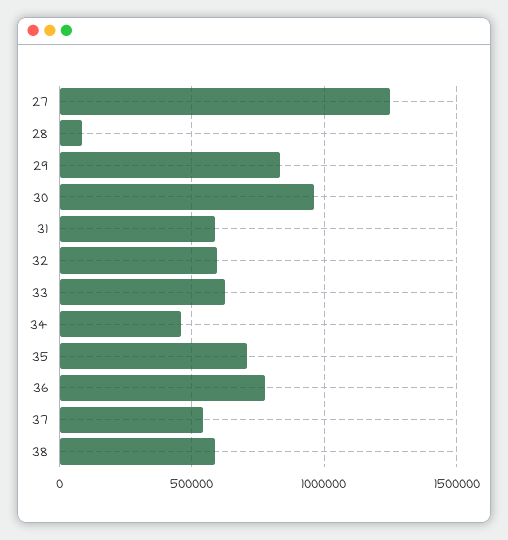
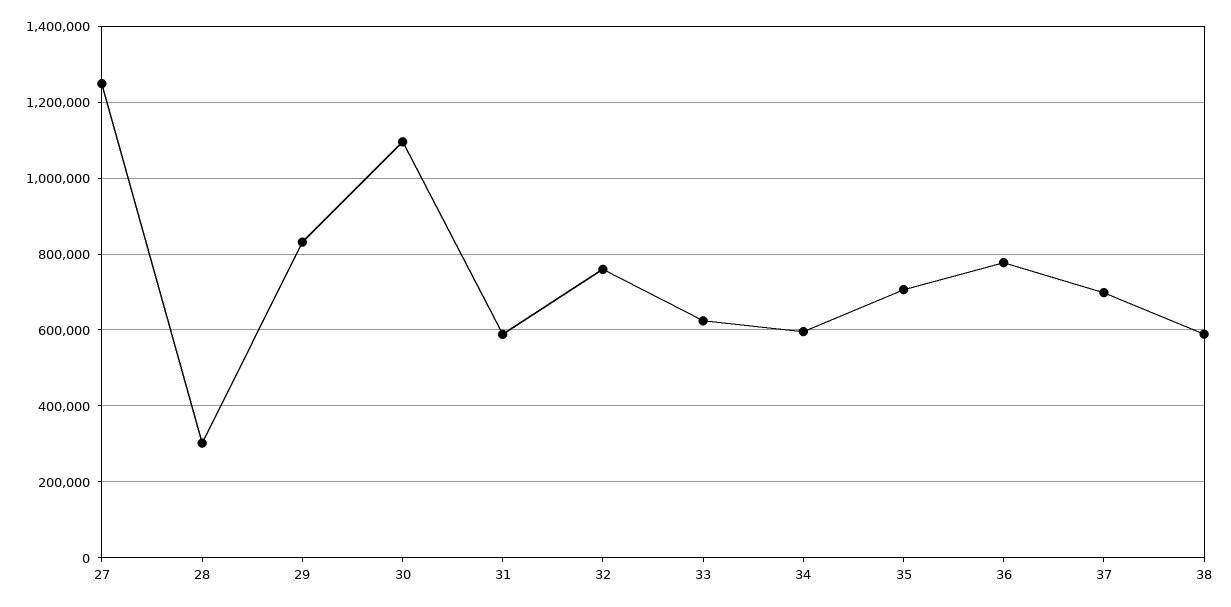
28: 100000 -> 300000
30: 950000 -> 1100000
32: 600000 -> 760000
34: 450000 -> 600000
37: 550000 -> 700000

